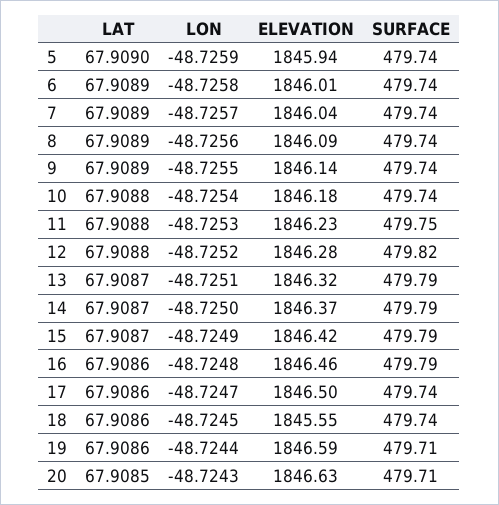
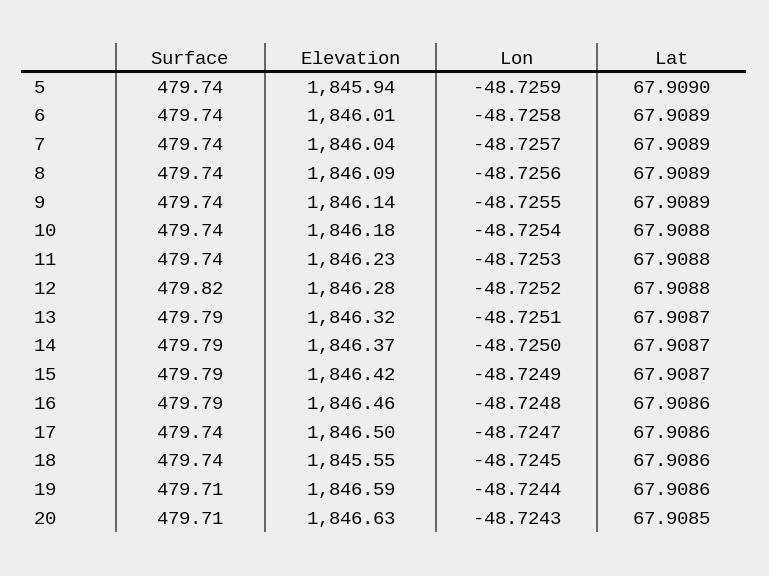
SURFACE, 11: 479.75 -> 479.74

